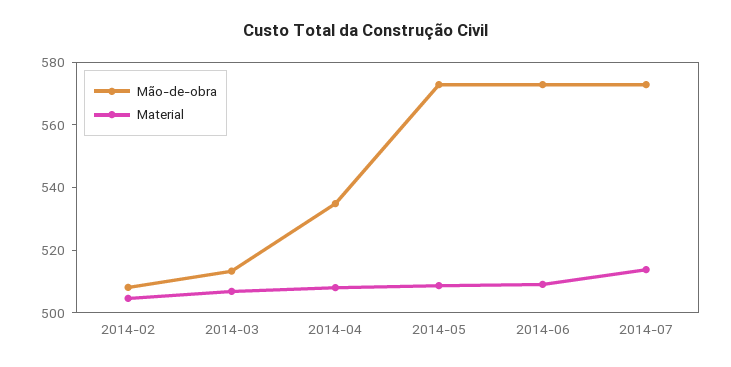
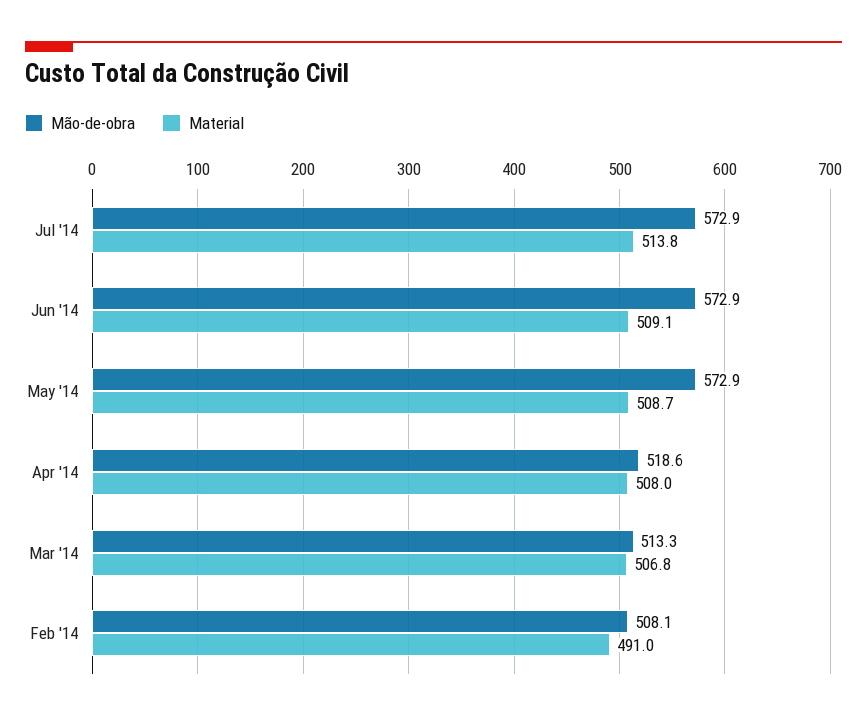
Material, 2014-02: 505 -> 491
Mão-de-obra, 2014-04: 535 -> 518.6

